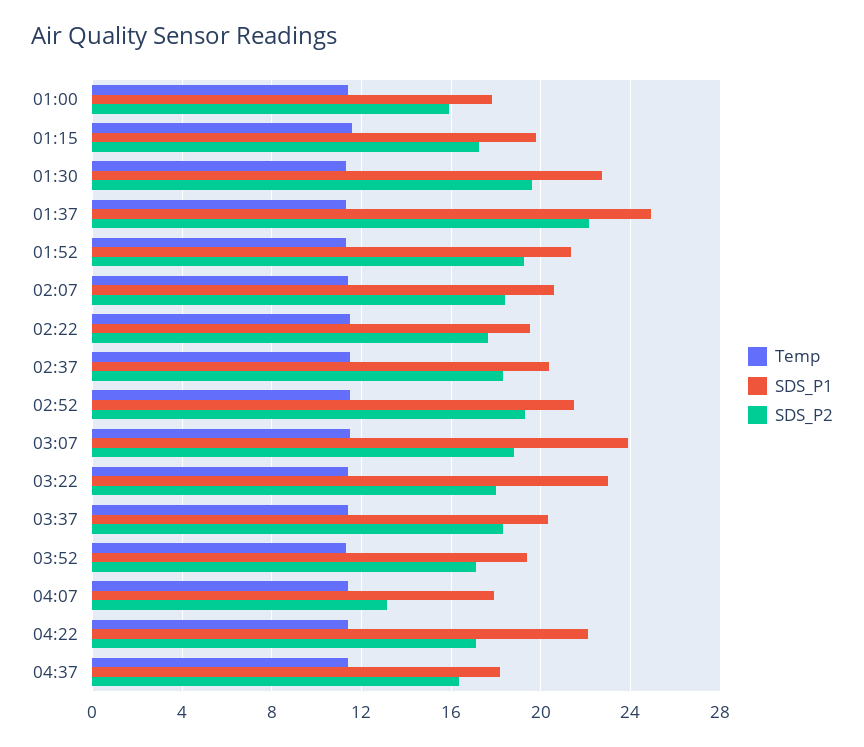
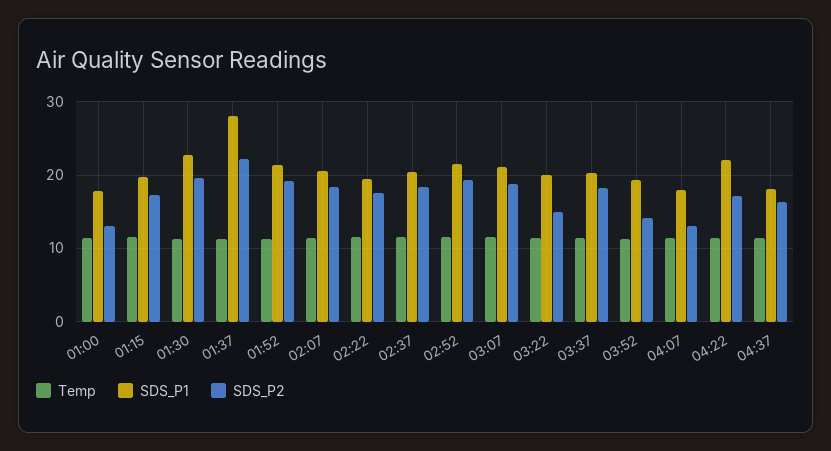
SDS_P2, 01:00: 16 -> 13
SDS_P1, 01:37: 25 -> 28
SDS_P1, 03:07: 24 -> 21
SDS_P1, 03:22: 23 -> 20
SDS_P2, 03:22: 18 -> 15
SDS_P2, 03:52: 17 -> 14

